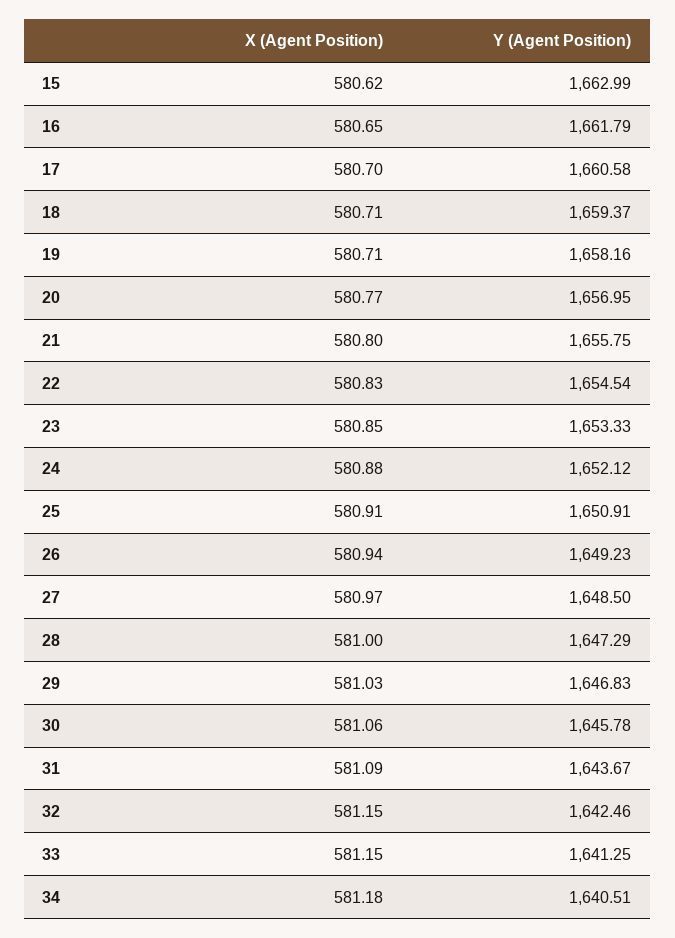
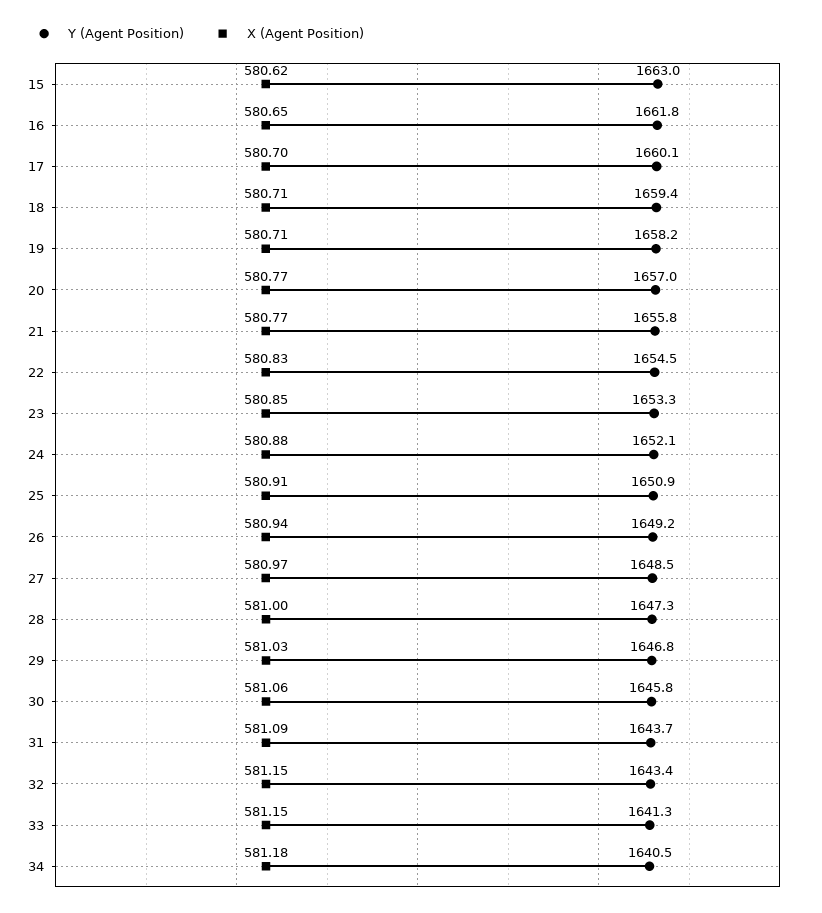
Y (Agent Position), 17: 1660.58 -> 1660.1
X (Agent Position), 21: 580.8 -> 580.77
Y (Agent Position), 32: 1642.46 -> 1643.4

